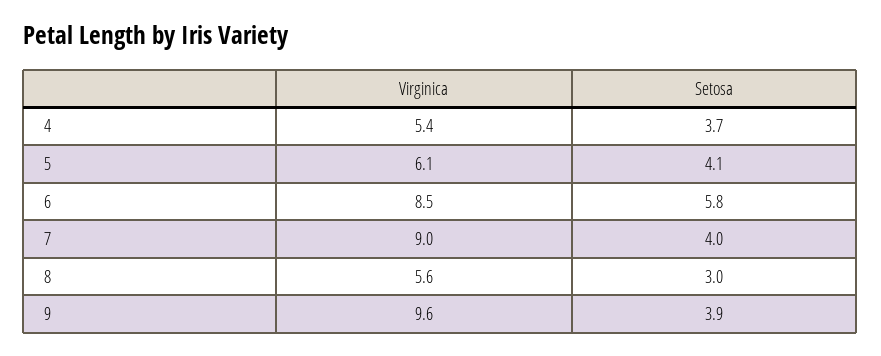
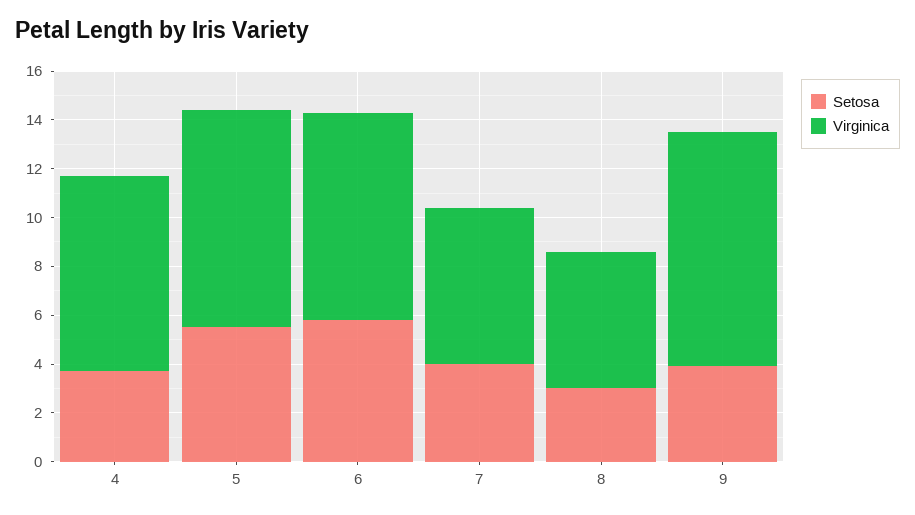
Virginica, 4: 5.4 -> 8
Virginica, 5: 6.1 -> 9
Setosa, 5: 4.1 -> 5.5
Virginica, 7: 9 -> 6.5

